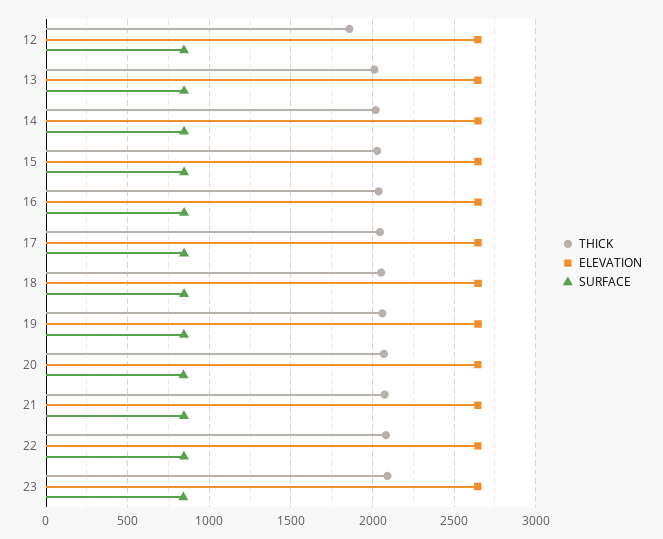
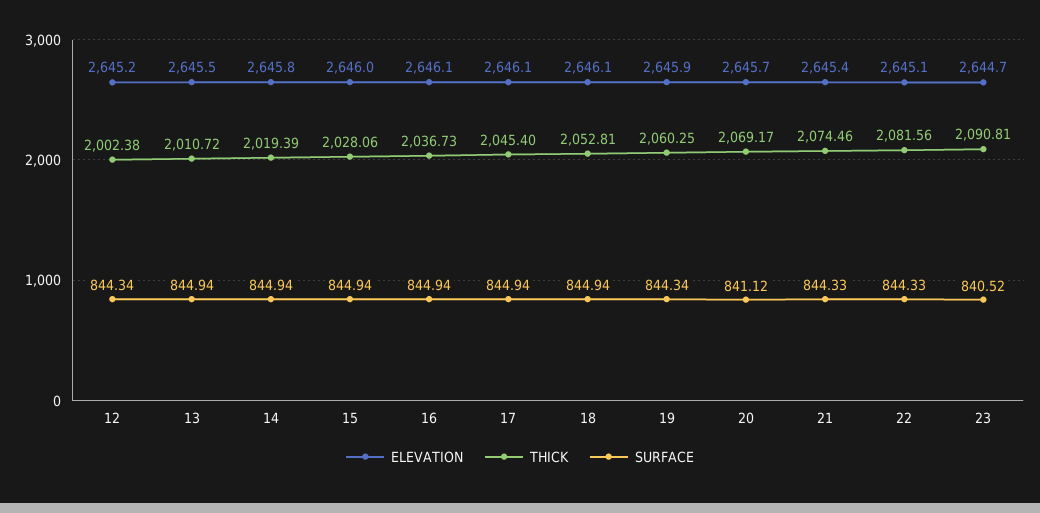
THICK, 12: 1850 -> 2002.38

